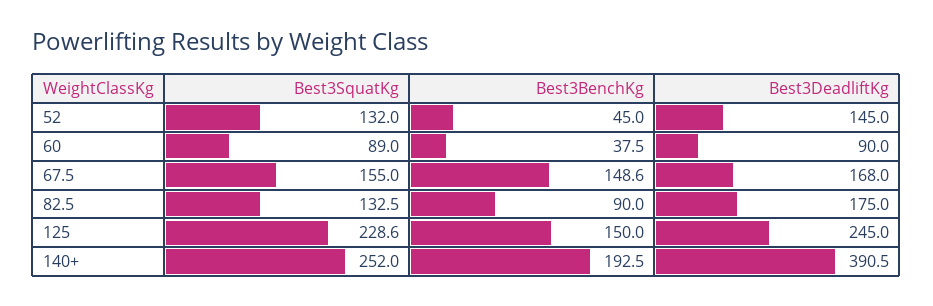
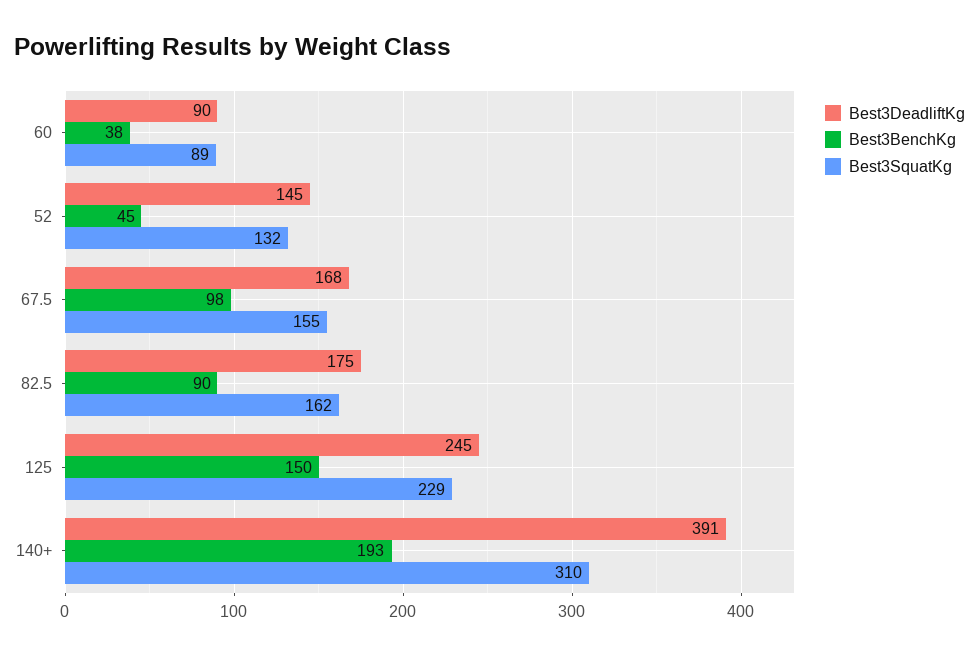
Best3BenchKg, 67.5: 148.6 -> 98
Best3SquatKg, 82.5: 132.5 -> 162
Best3SquatKg, 140+: 252 -> 310

